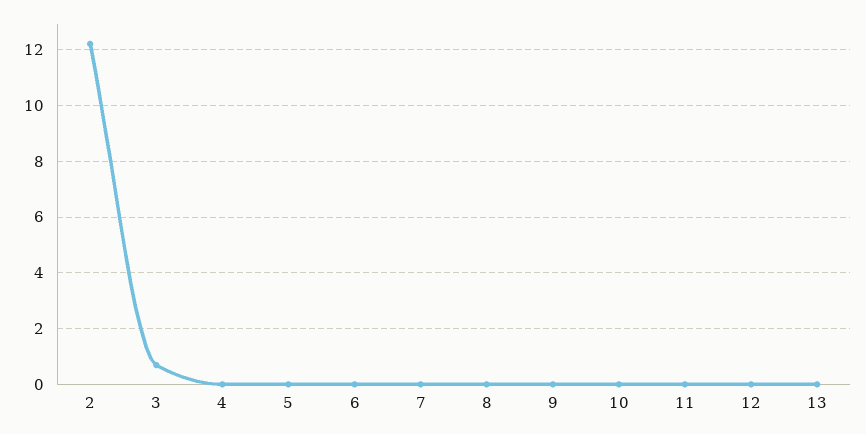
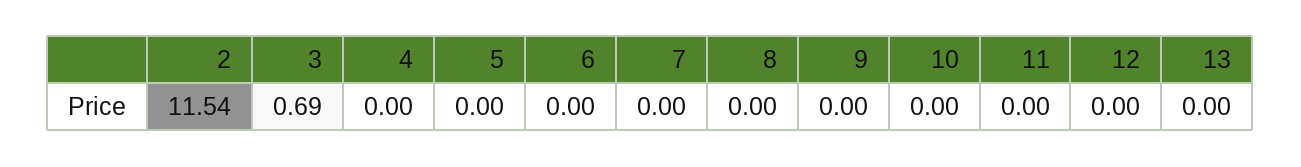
2: 12.25 -> 11.54

